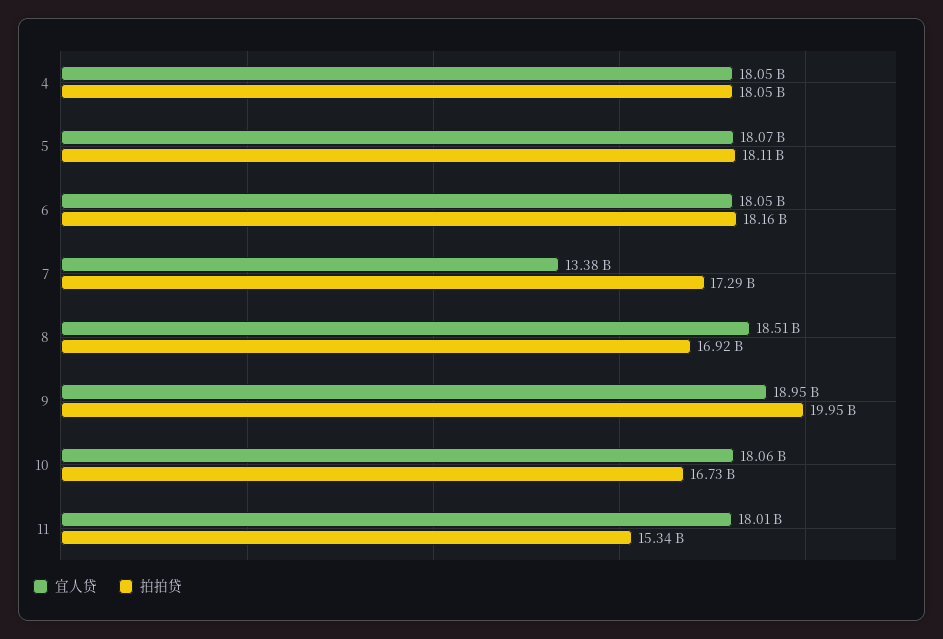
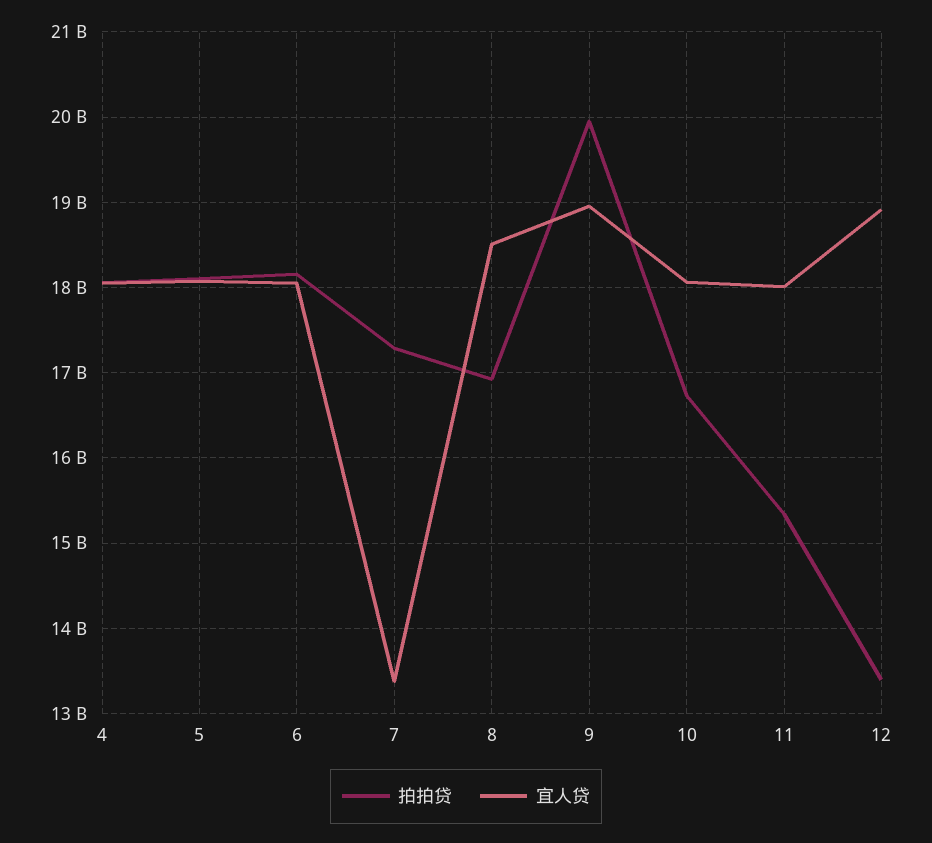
拍拍贷, 12: none -> 13400000000
宜人贷, 12: none -> 18900000000

